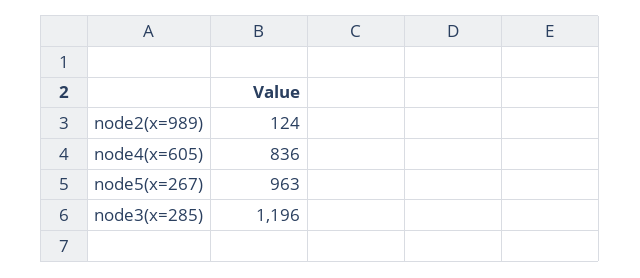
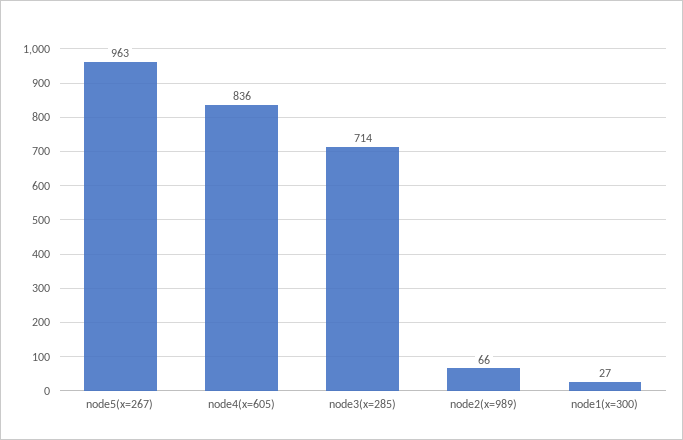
node2(x=989): 124 -> 66
node3(x=285): 1196 -> 714
node1(x=300): none -> 27

